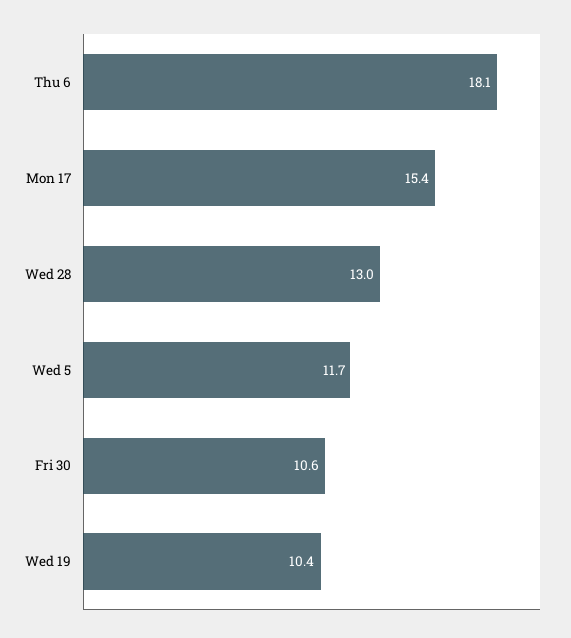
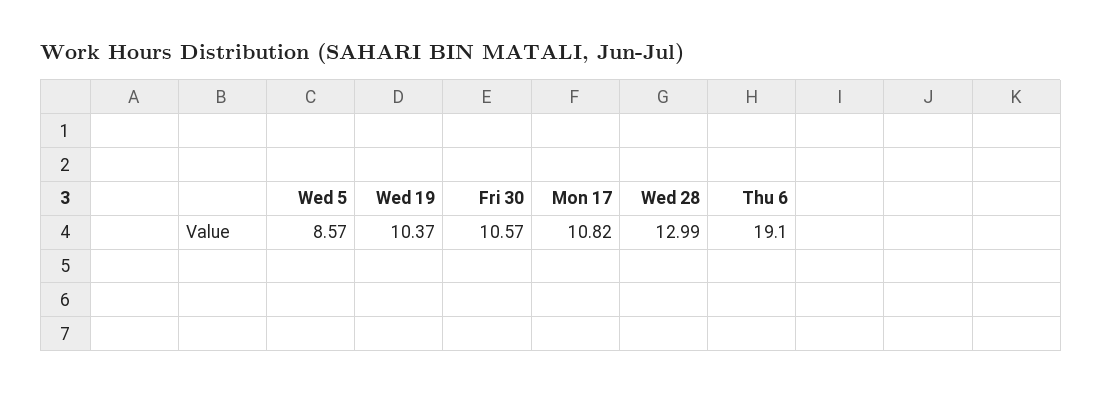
Thu 6: 18.1 -> 19.1
Mon 17: 15.4 -> 10.82
Wed 5: 11.7 -> 8.57

